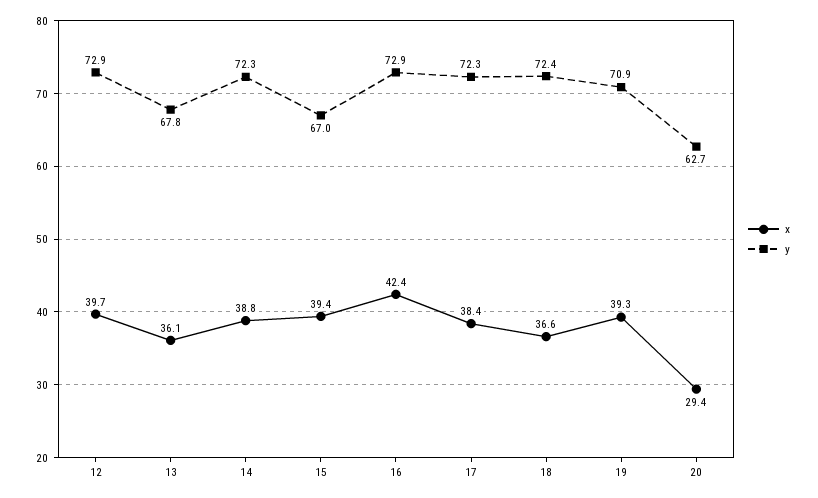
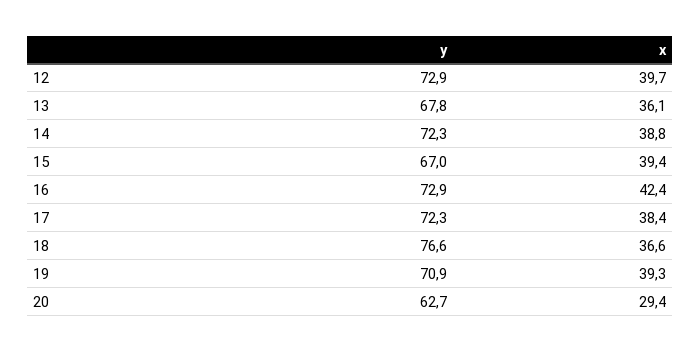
y, 18: 72.4 -> 76.6

